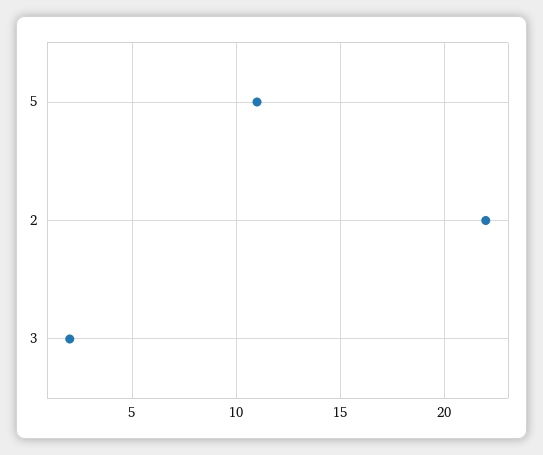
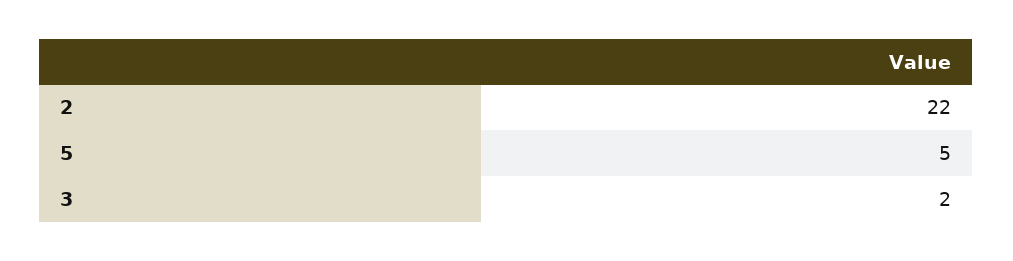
5: 11 -> 5

